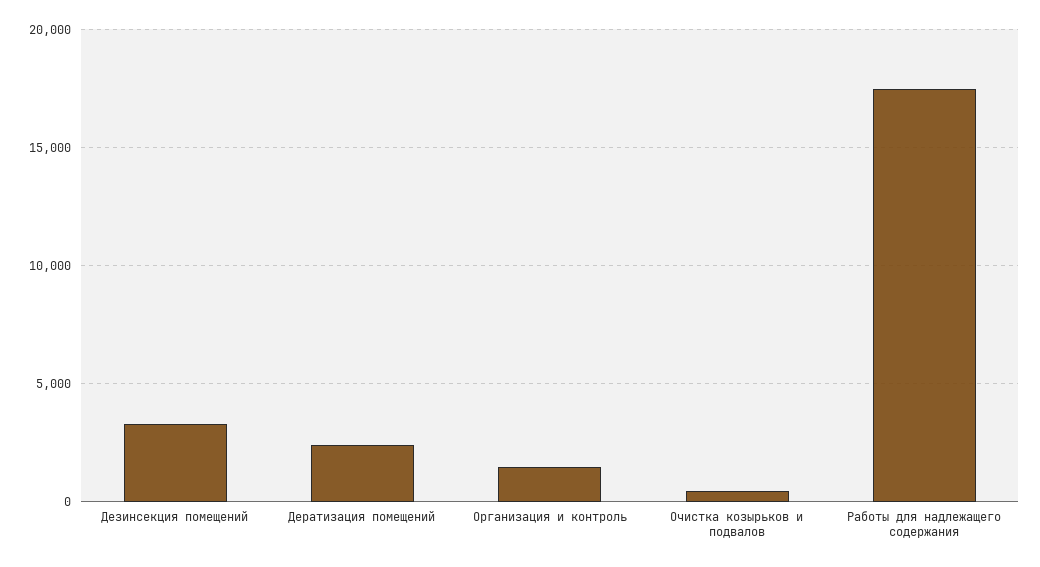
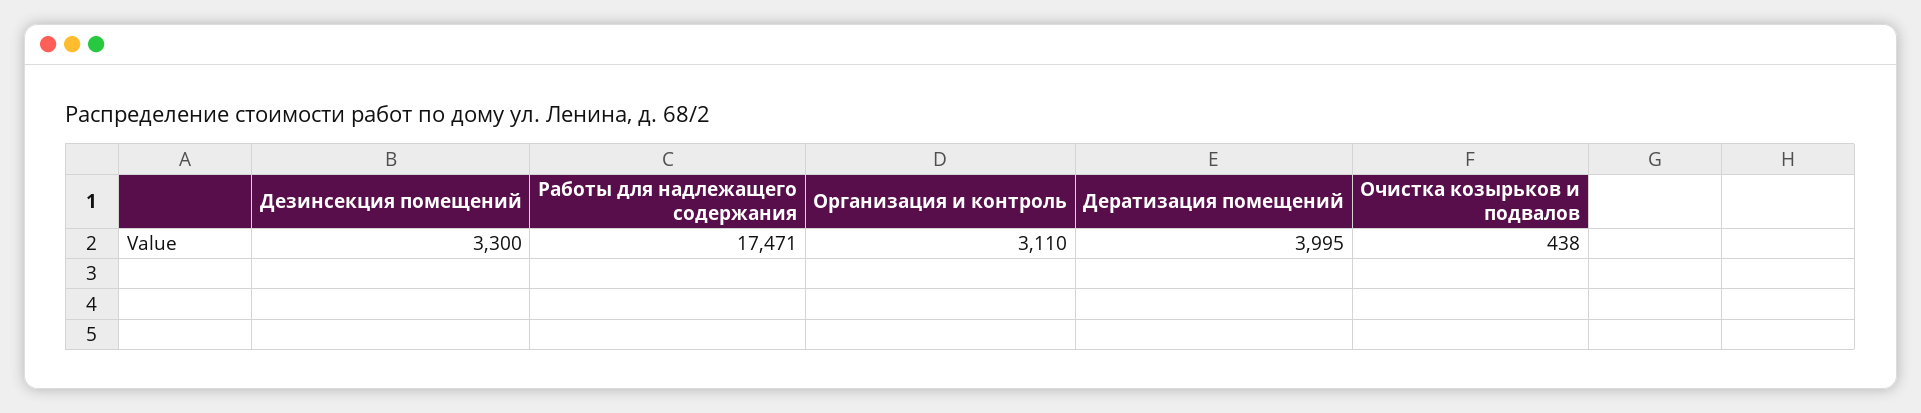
Дератизация помещений: 2500 -> 3995
Организация и контроль: 1500 -> 3110

